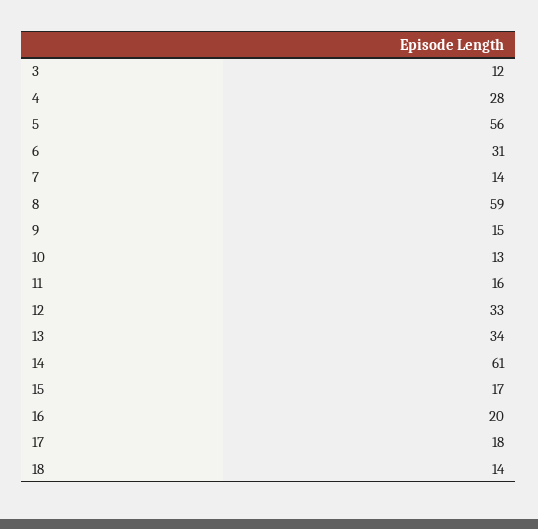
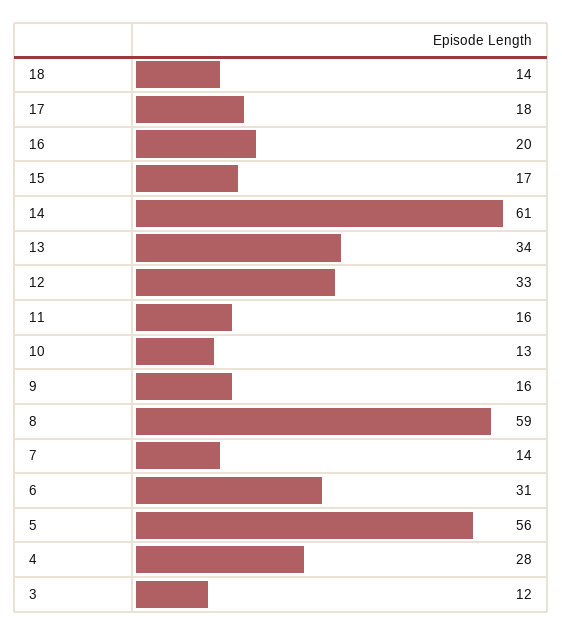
9: 15 -> 16

